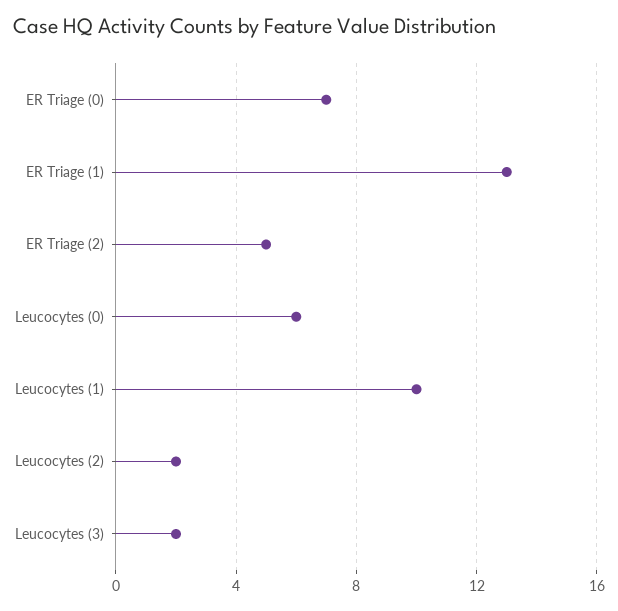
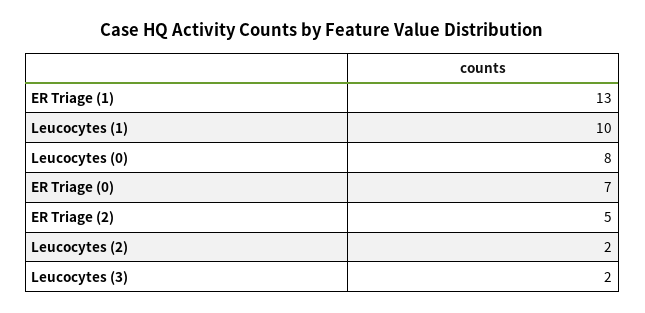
Leucocytes (0): 6 -> 8

